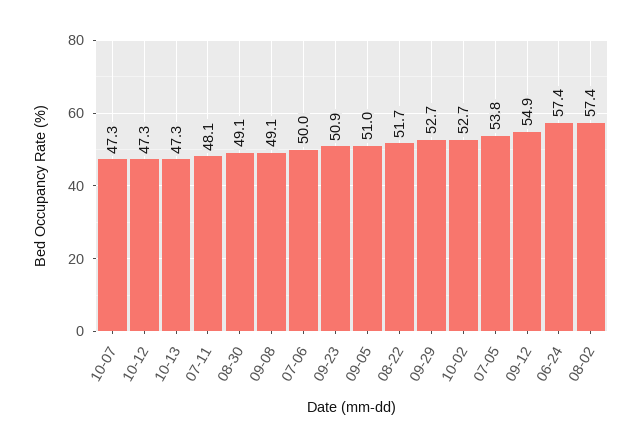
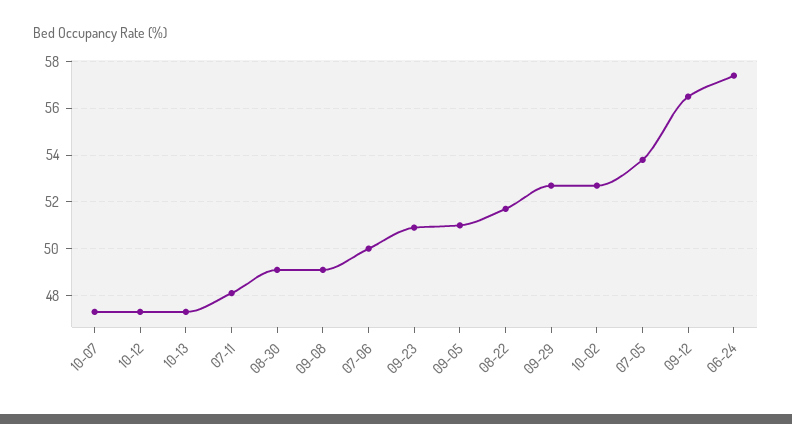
09-12: 54.9 -> 56.5
08-02: 57.4 -> none

